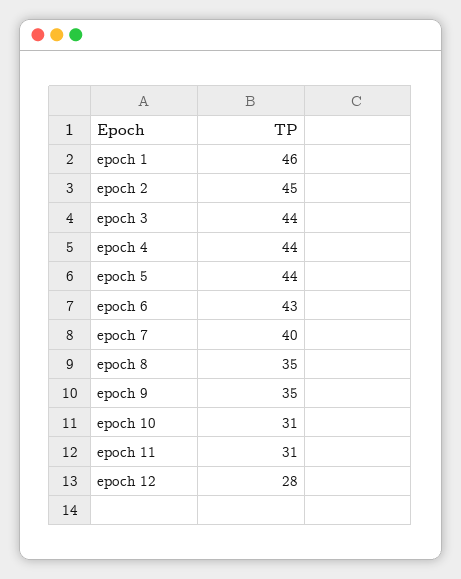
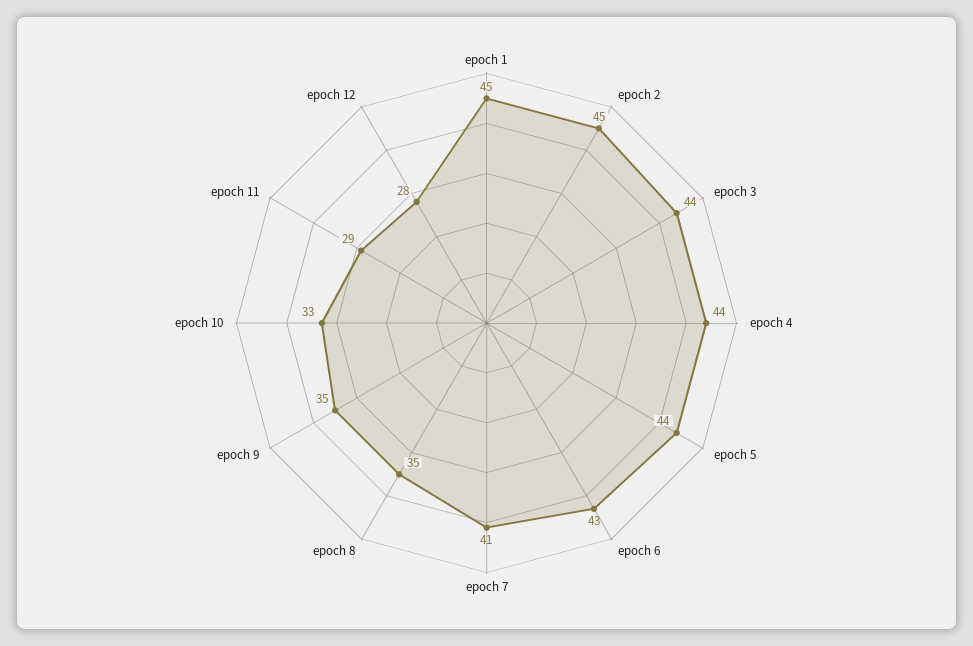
epoch 1: 46 -> 45
epoch 7: 40 -> 41
epoch 10: 31 -> 33
epoch 11: 31 -> 29

